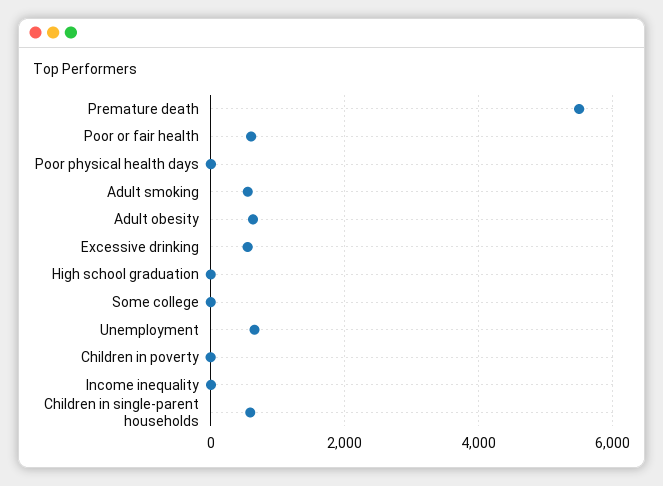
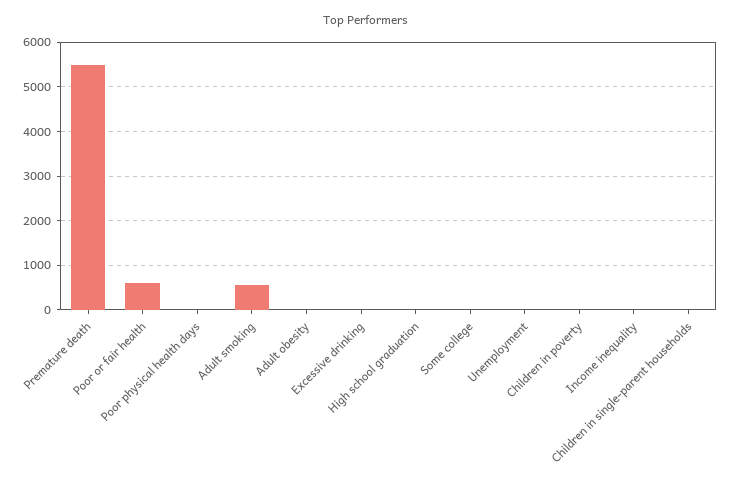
Adult obesity: 600 -> 0
Excessive drinking: 600 -> 0
Unemployment: 600 -> 0
Children in single-parent households: 600 -> 0

